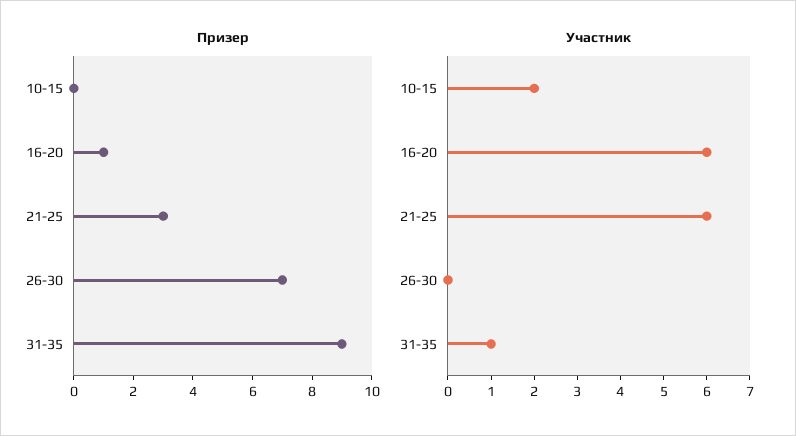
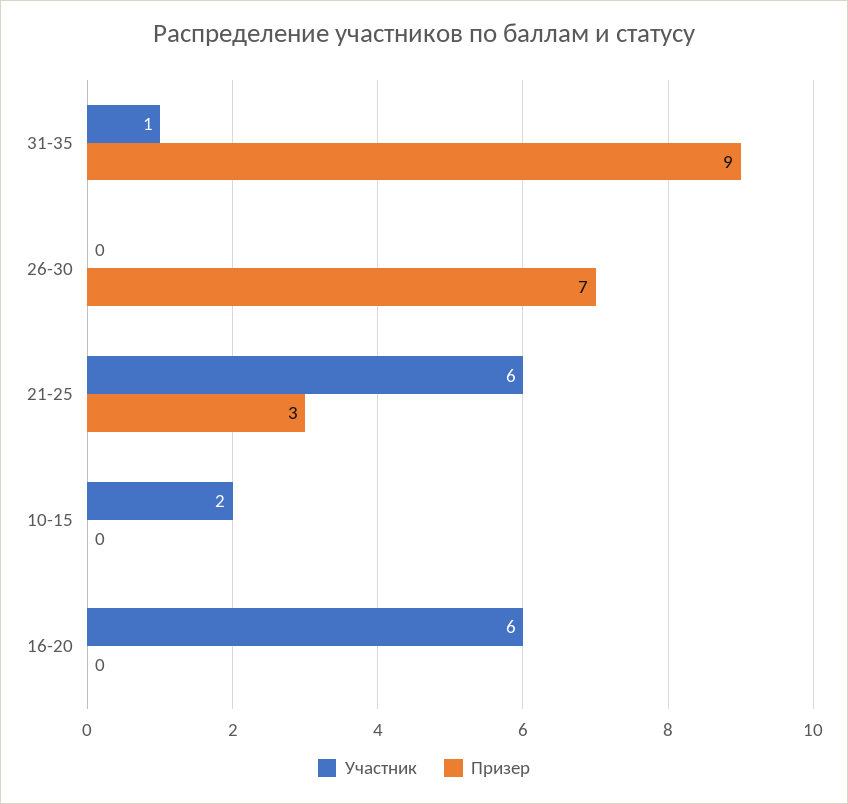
Призер, 16-20: 1 -> 0

